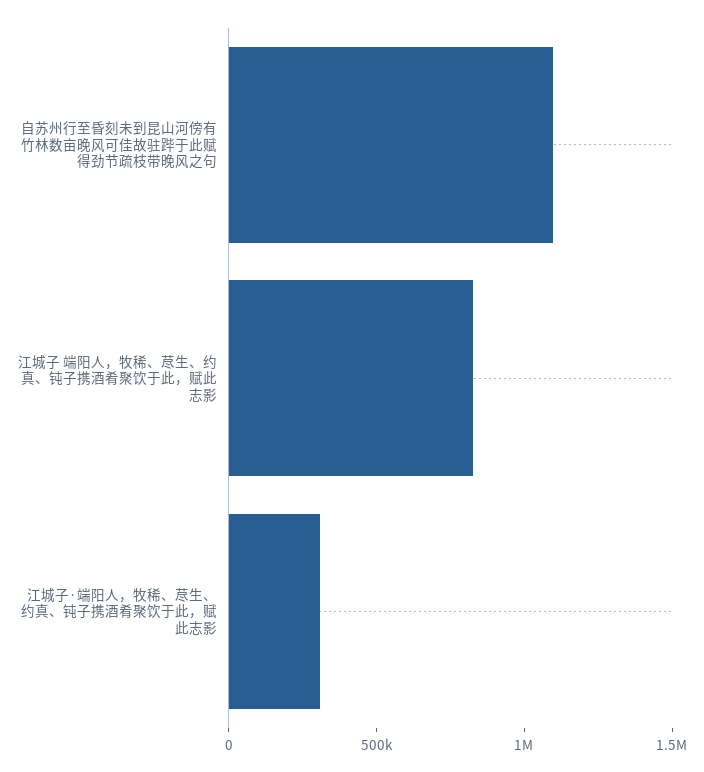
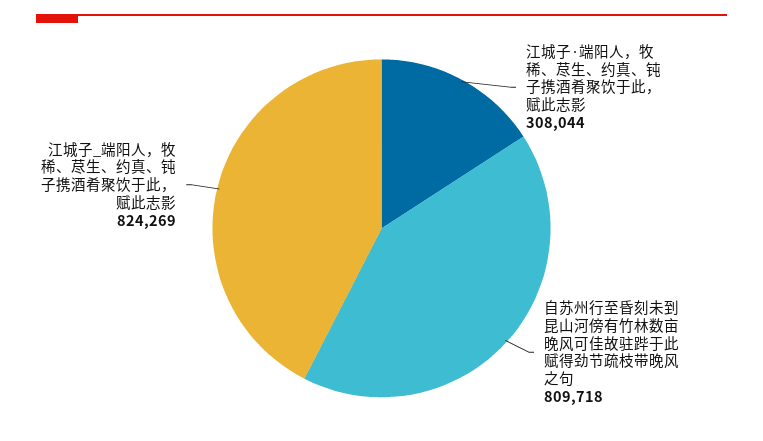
自苏州行至昏刻未到昆山河傍有竹林数亩晚风可佳故驻跸于此赋得劲节疏枝带晚风之句: 1100000 -> 809718

